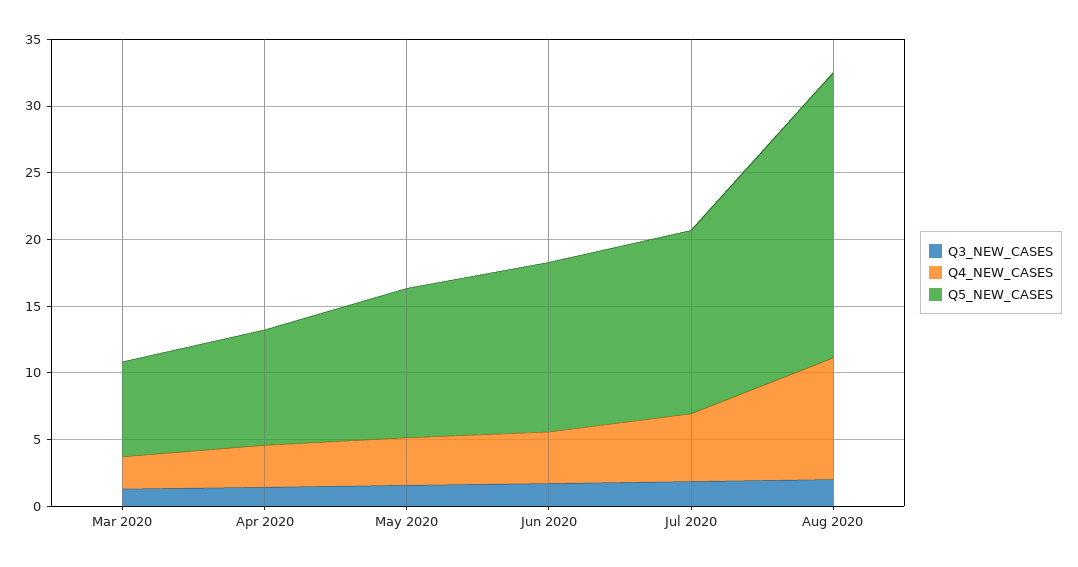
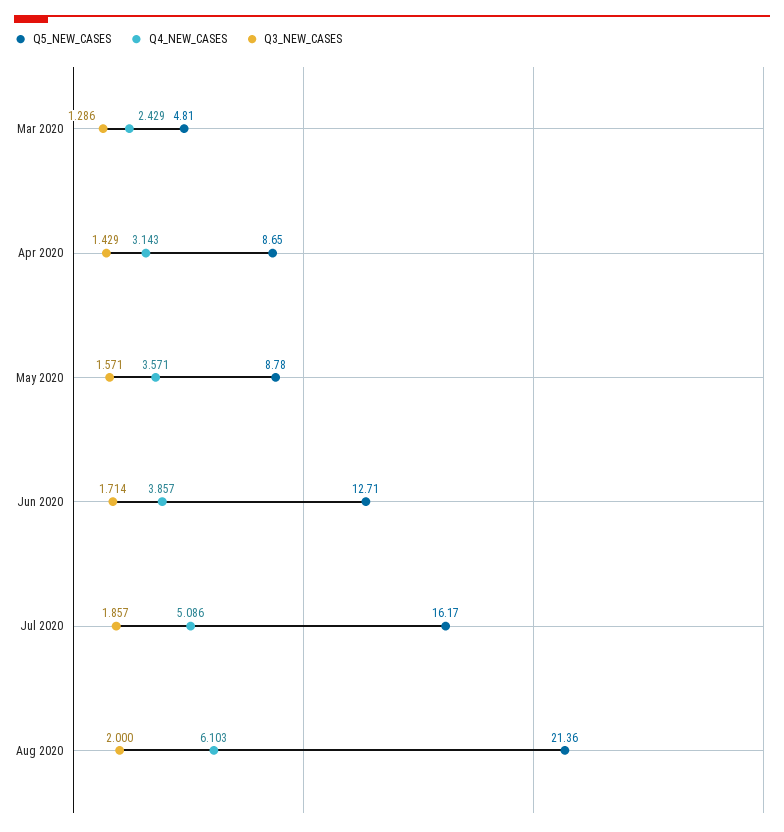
Q5_NEW_CASES, Mar 2020: 7 -> 4.81
Q5_NEW_CASES, May 2020: 11 -> 8.78
Q5_NEW_CASES, Jul 2020: 14 -> 16.17
Q4_NEW_CASES, Aug 2020: 9 -> 6.103

